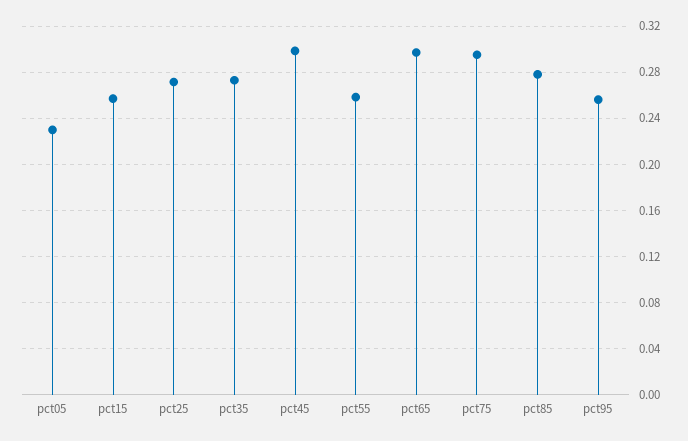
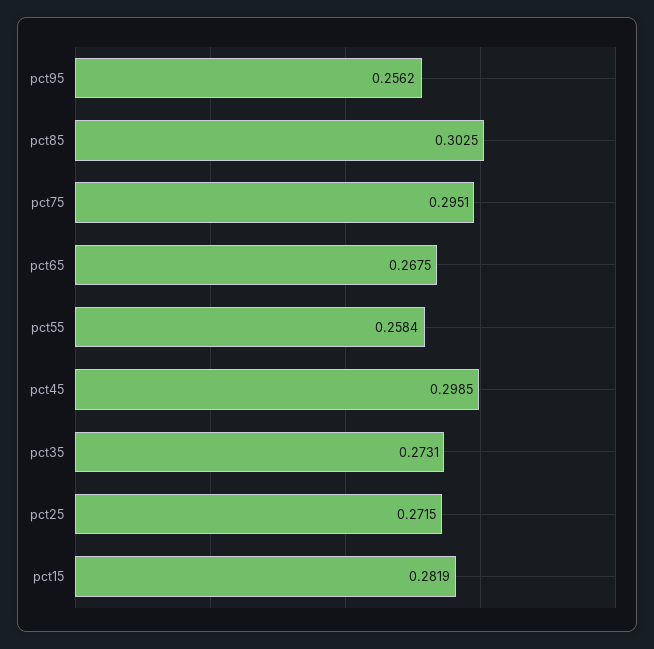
pct05: 0.23 -> none
pct15: 0.26 -> 0.2819
pct65: 0.3 -> 0.2675
pct85: 0.28 -> 0.3025

